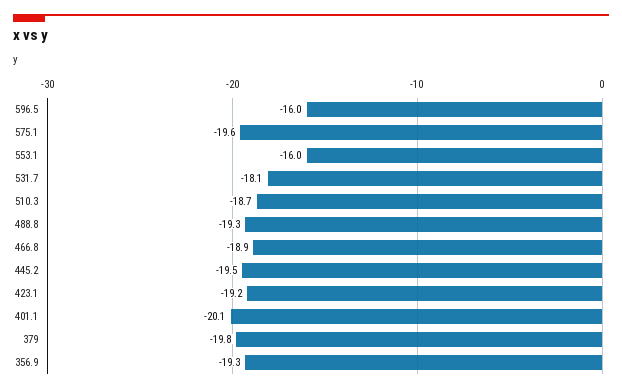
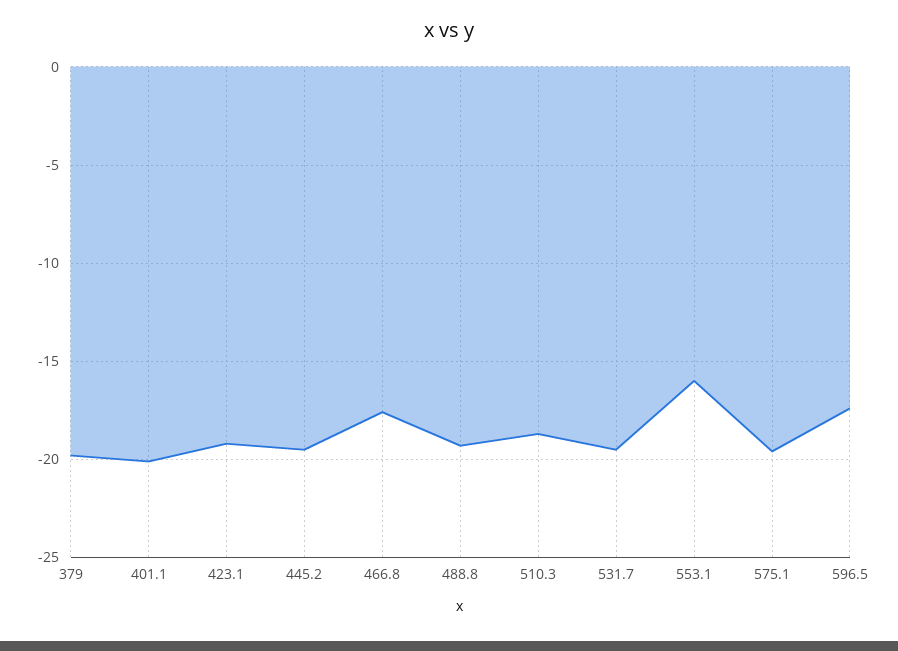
596.5: -16 -> -17.5
531.7: -18.1 -> -19.5
466.8: -18.9 -> -17.5
356.9: -19.3 -> none

